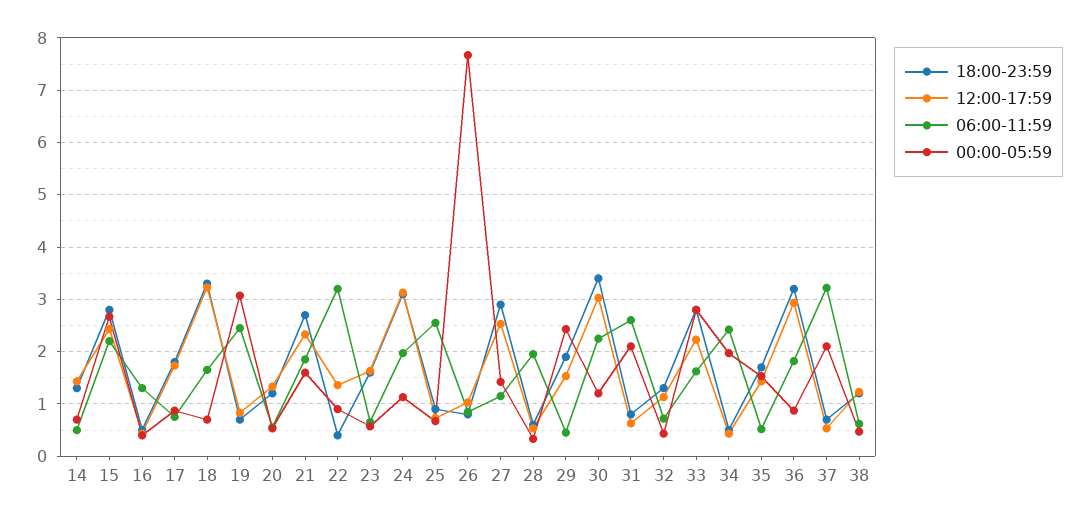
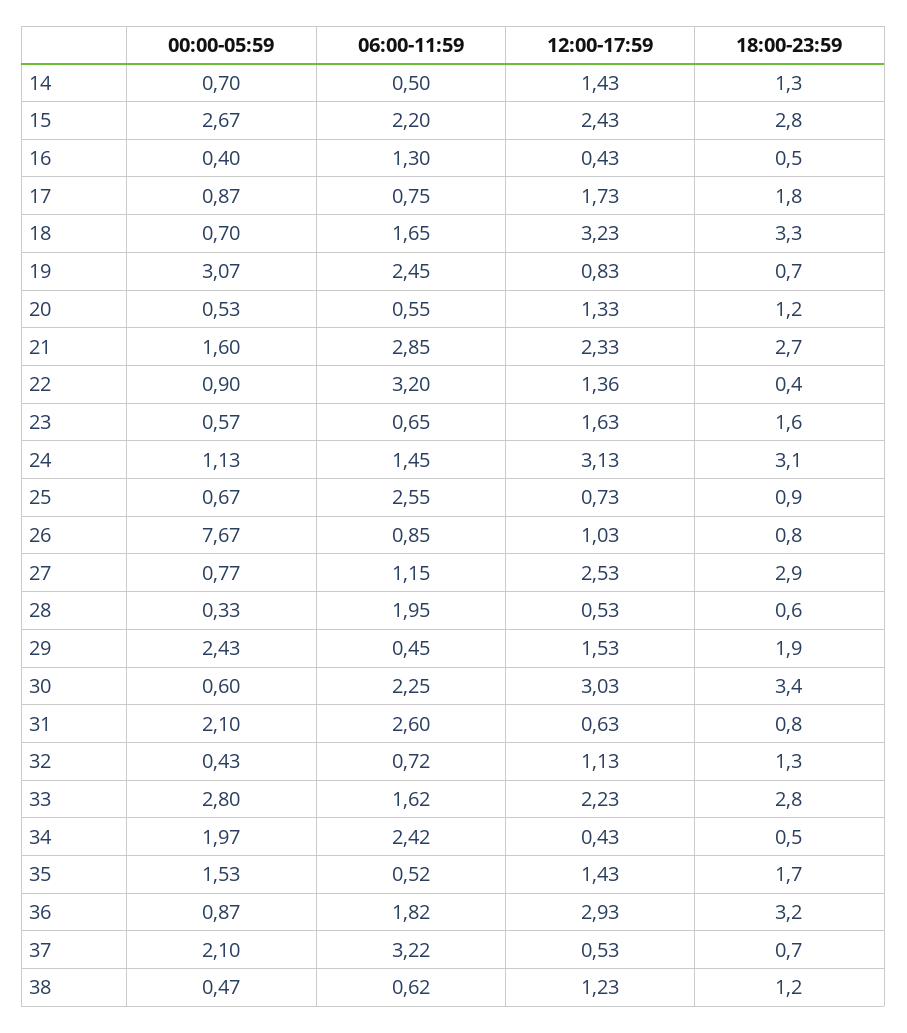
06:00-11:59, 21: 1.8 -> 2.85
06:00-11:59, 24: 2 -> 1.45
00:00-05:59, 27: 1.4 -> 0.77
00:00-05:59, 30: 1.2 -> 0.6

